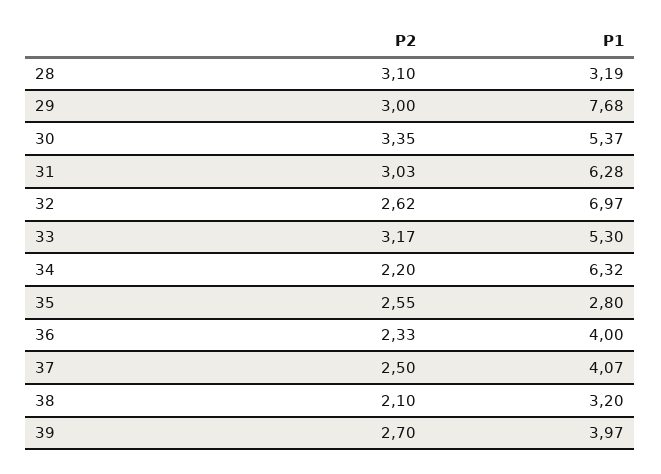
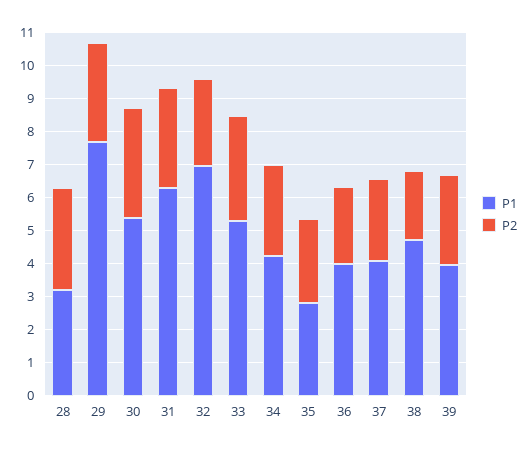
P2, 34: 2.2 -> 2.75
P1, 34: 6.32 -> 4.25
P1, 38: 3.2 -> 4.75

